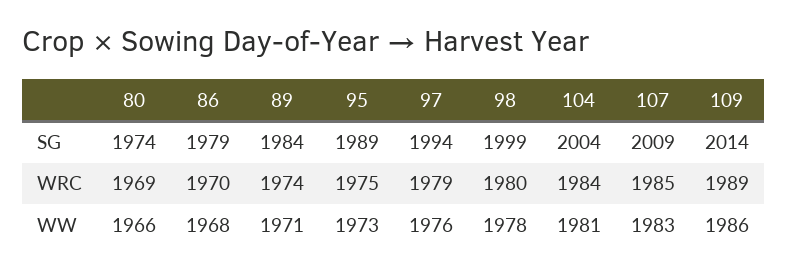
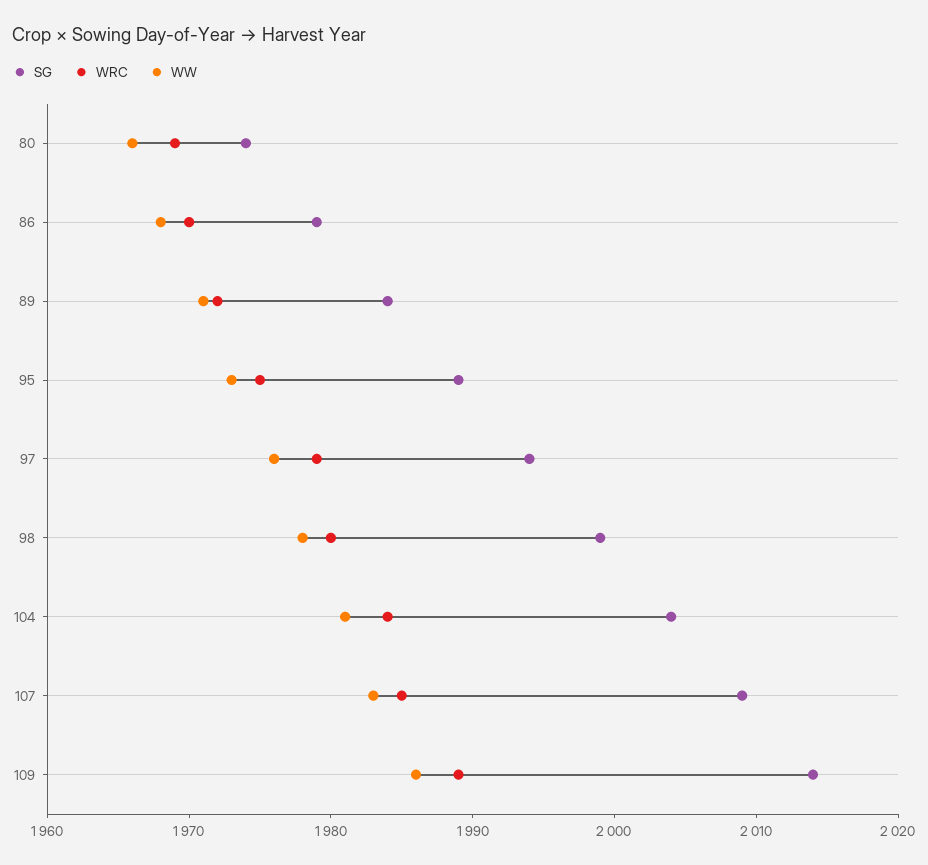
WRC, 89: 1974 -> 1972

